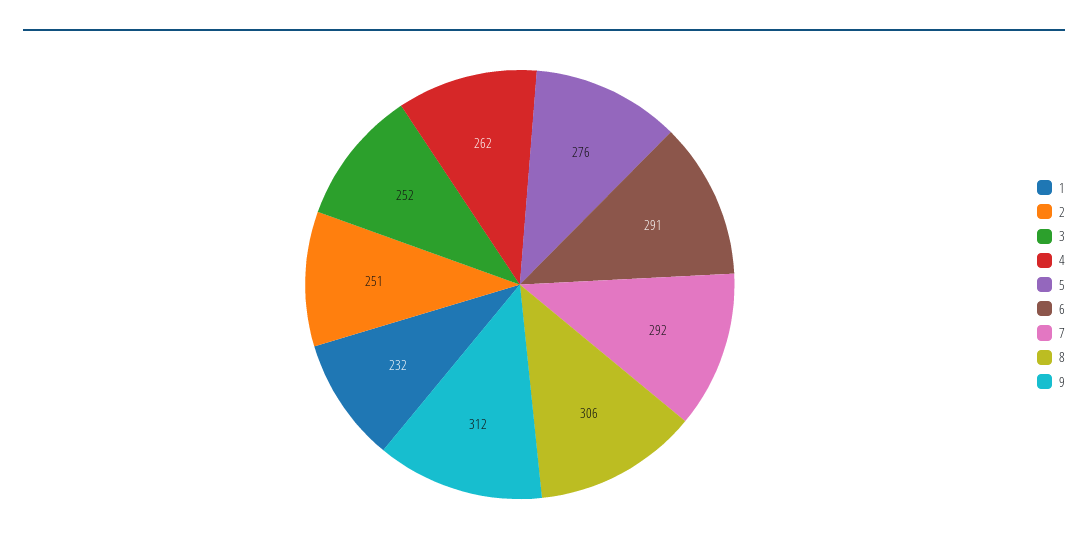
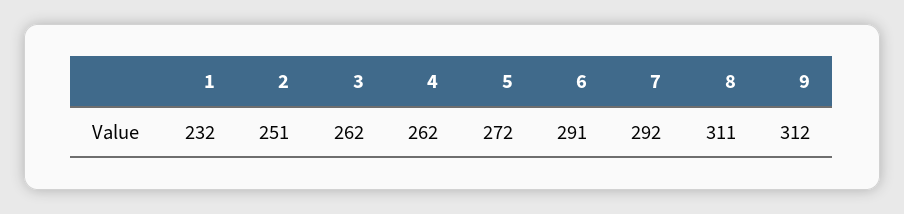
3: 252 -> 262
5: 276 -> 272
8: 306 -> 311

